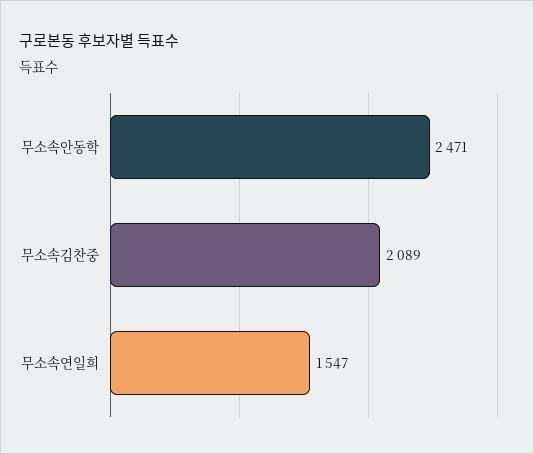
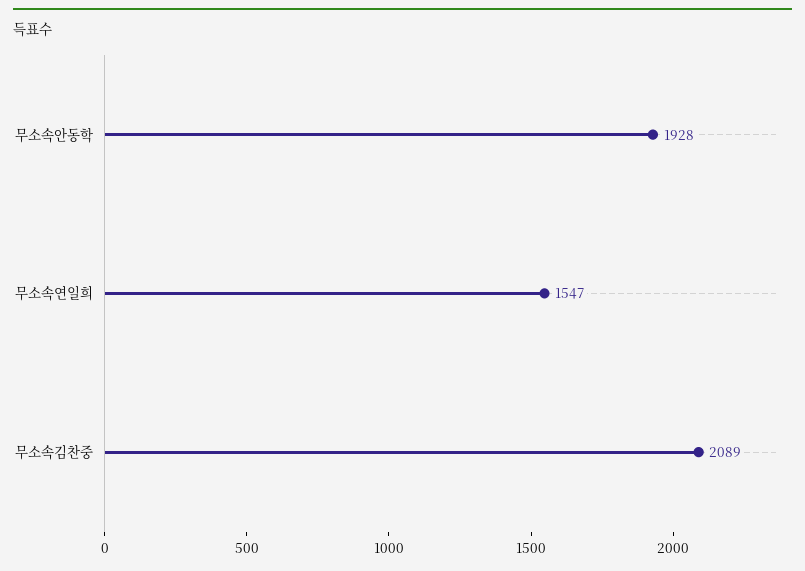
무소속안동학: 2471 -> 1928

